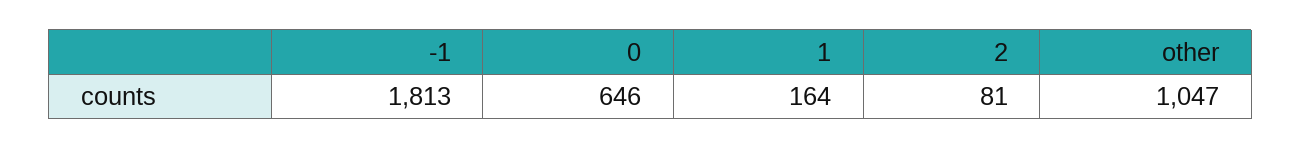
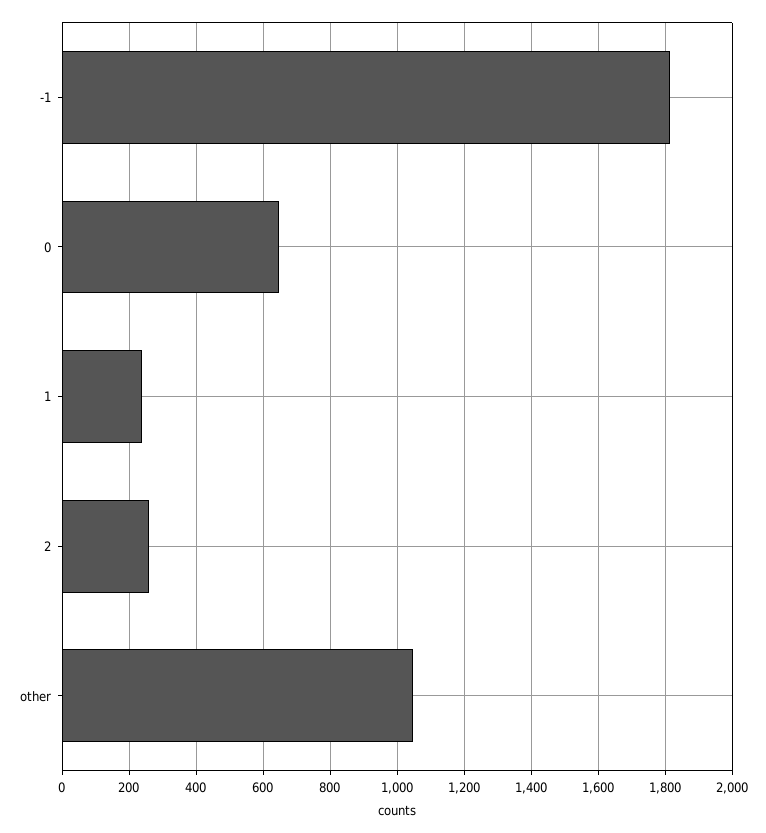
1: 164 -> 240
2: 81 -> 260

